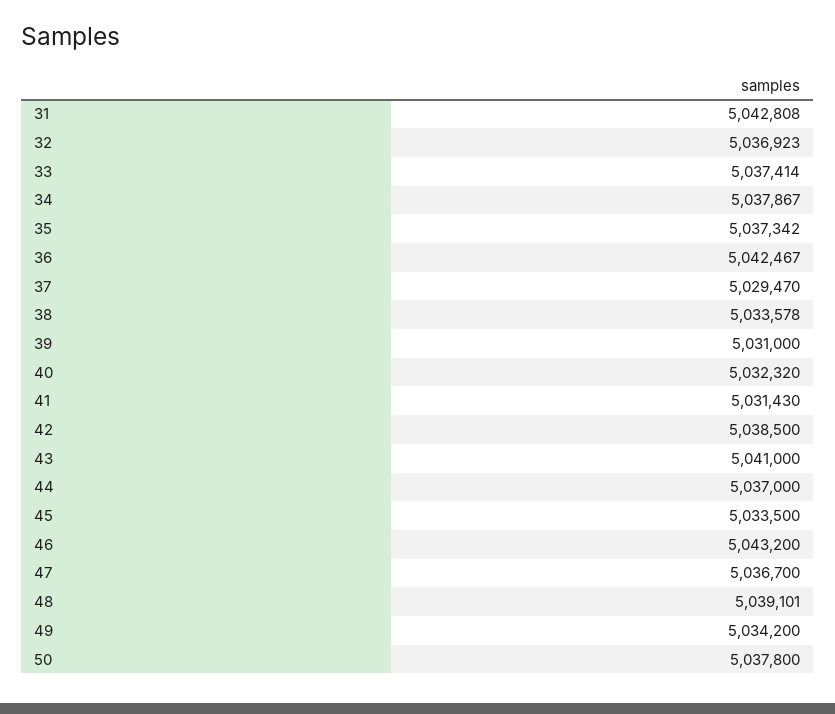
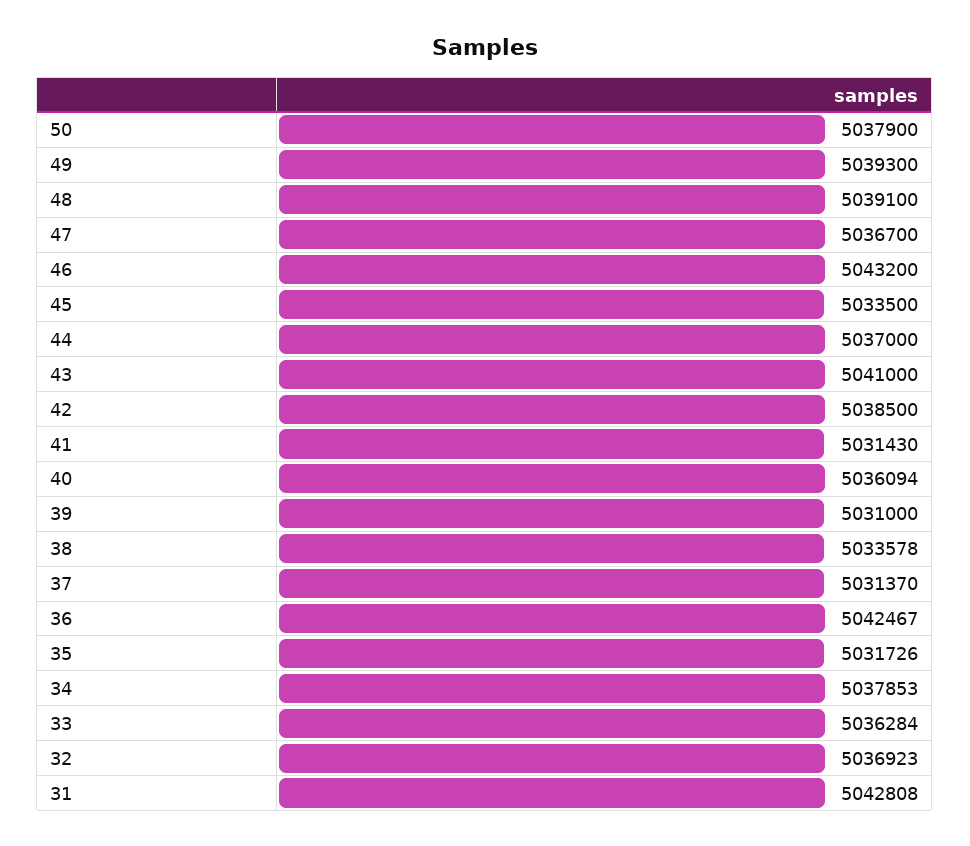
33: 5037414 -> 5036284
34: 5037867 -> 5037853
35: 5037342 -> 5031726
37: 5029470 -> 5031370
40: 5032320 -> 5036094
48: 5039101 -> 5039100
49: 5034200 -> 5039300
50: 5037800 -> 5037900

